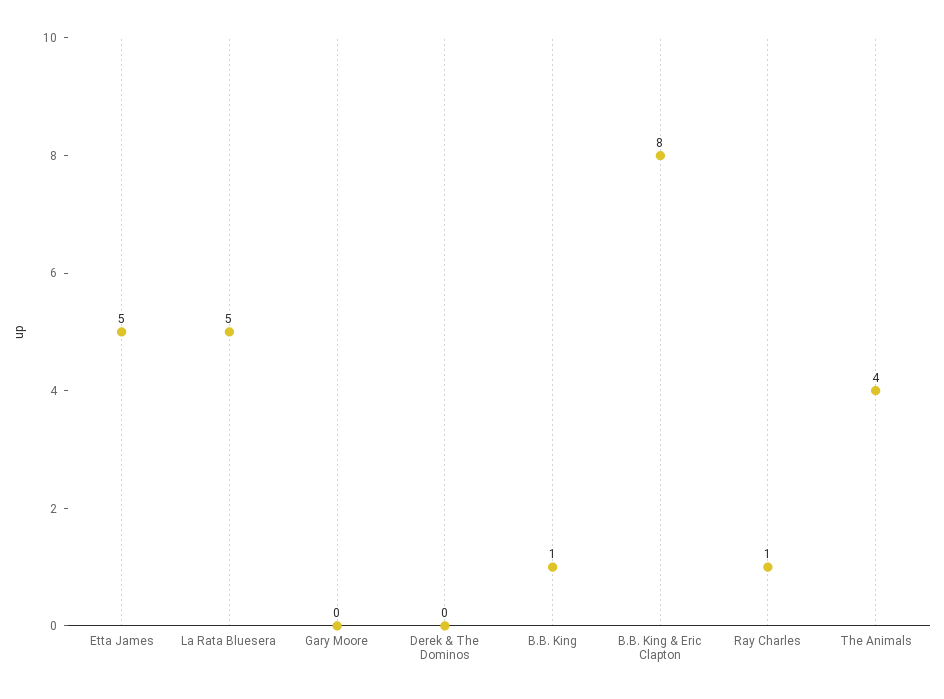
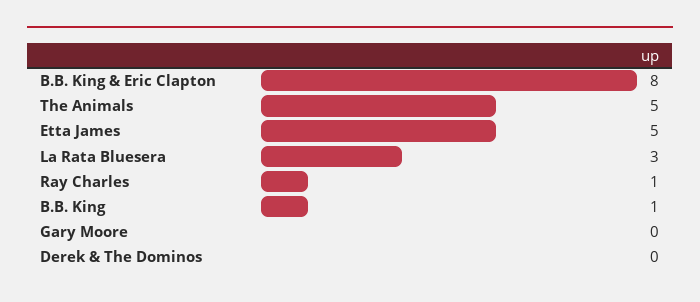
La Rata Bluesera: 5 -> 3
The Animals: 4 -> 5

